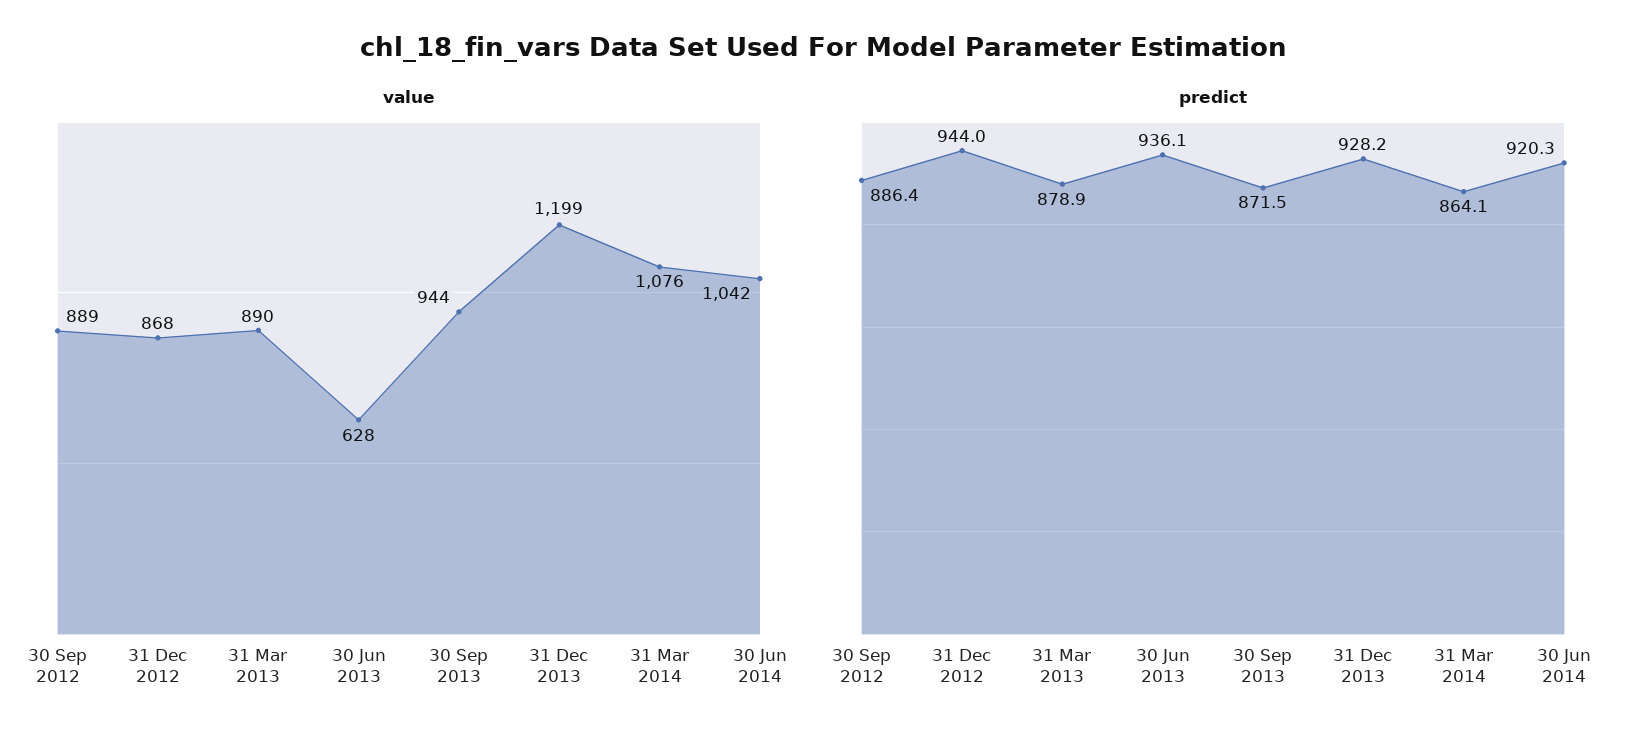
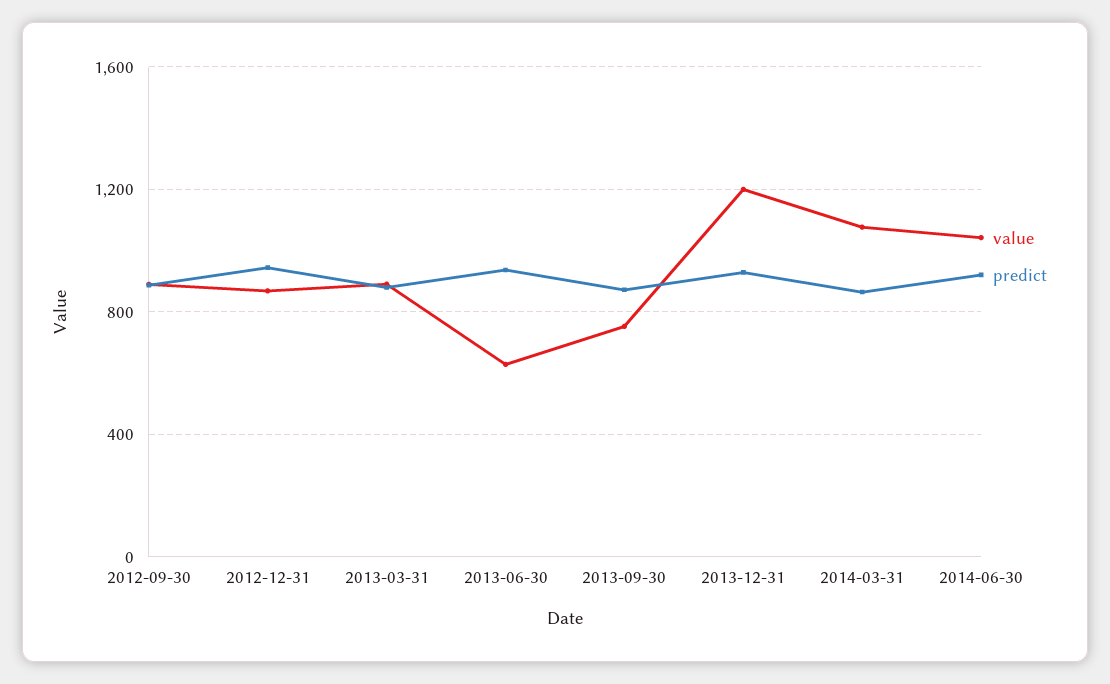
value, 30 Sep 2013: 944 -> 750

